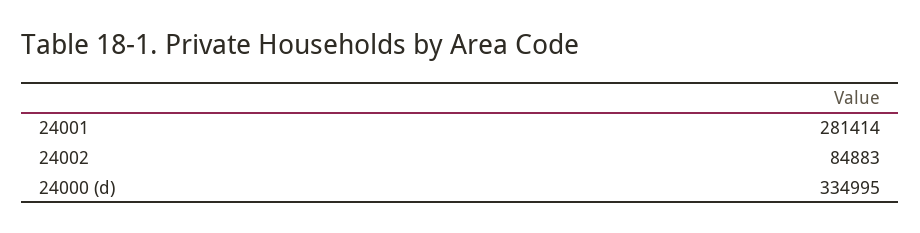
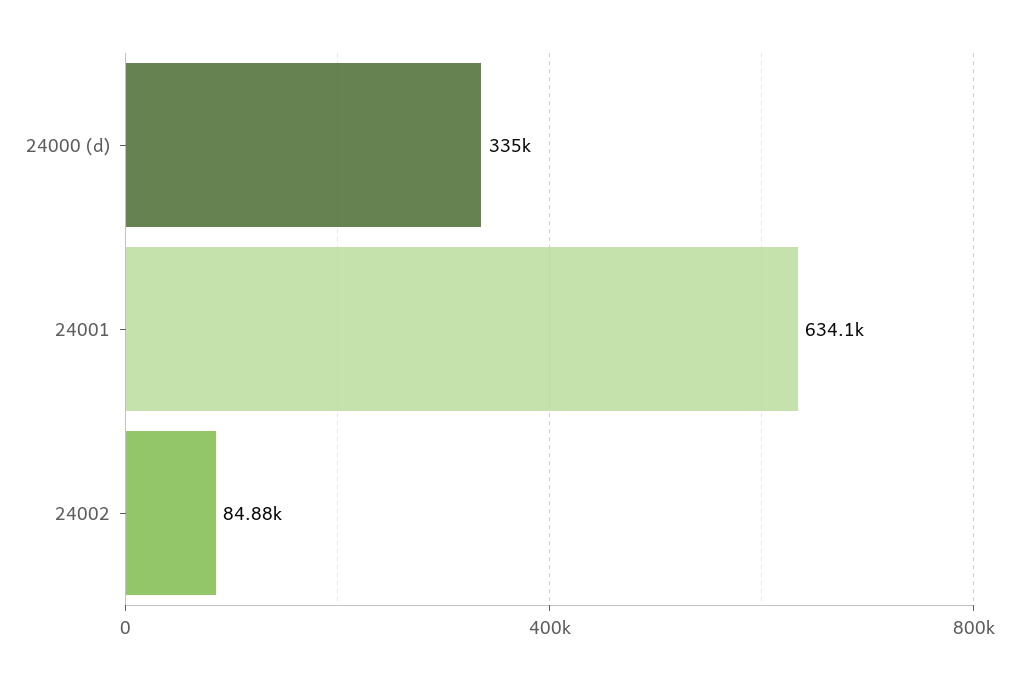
24001: 281414 -> 634100

